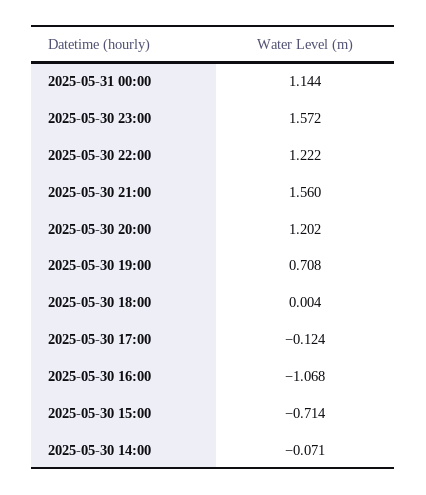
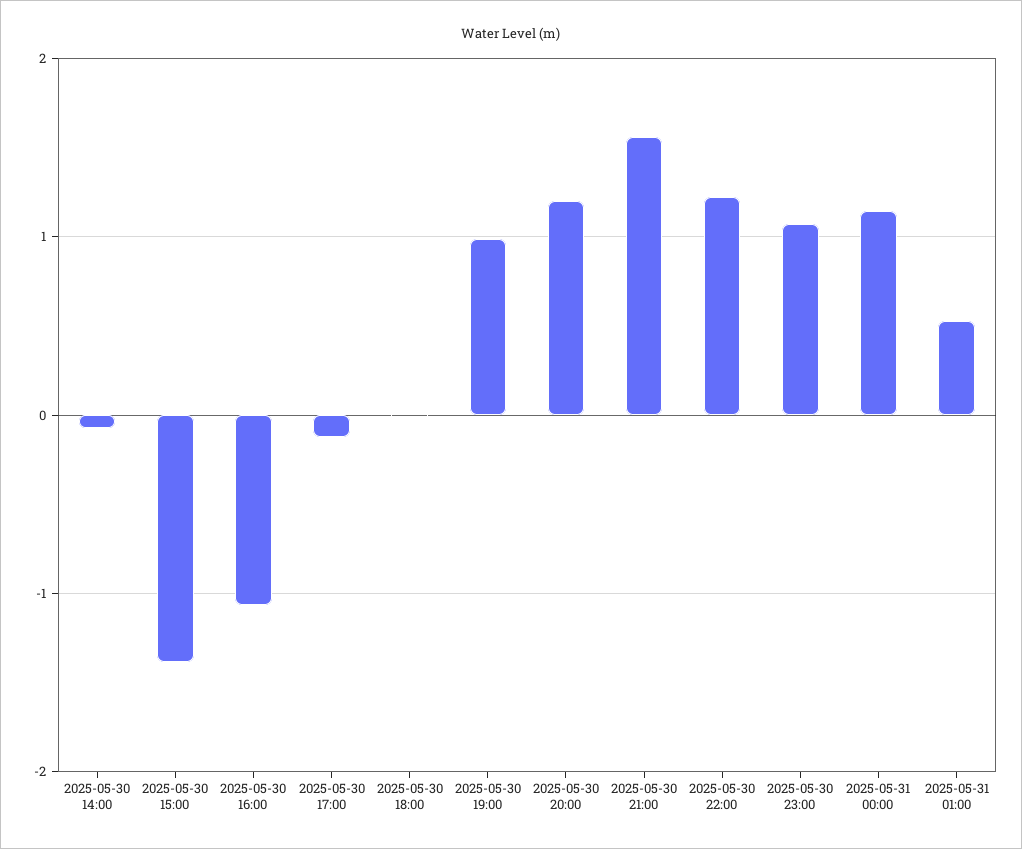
2025-05-30 23:00: 1.572 -> 1.1
2025-05-30 19:00: 0.708 -> 1
2025-05-30 15:00: -0.714 -> -1.4
2025-05-31 01:00: none -> 0.5

